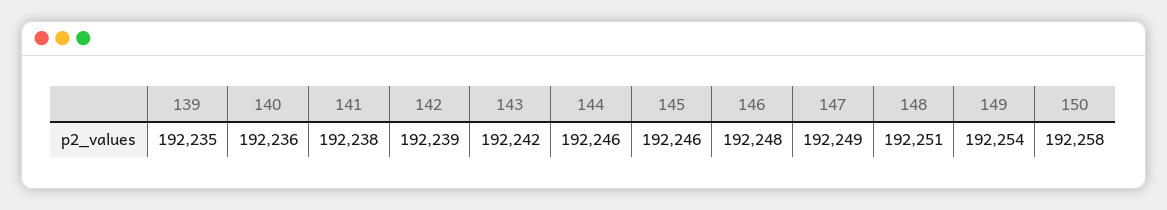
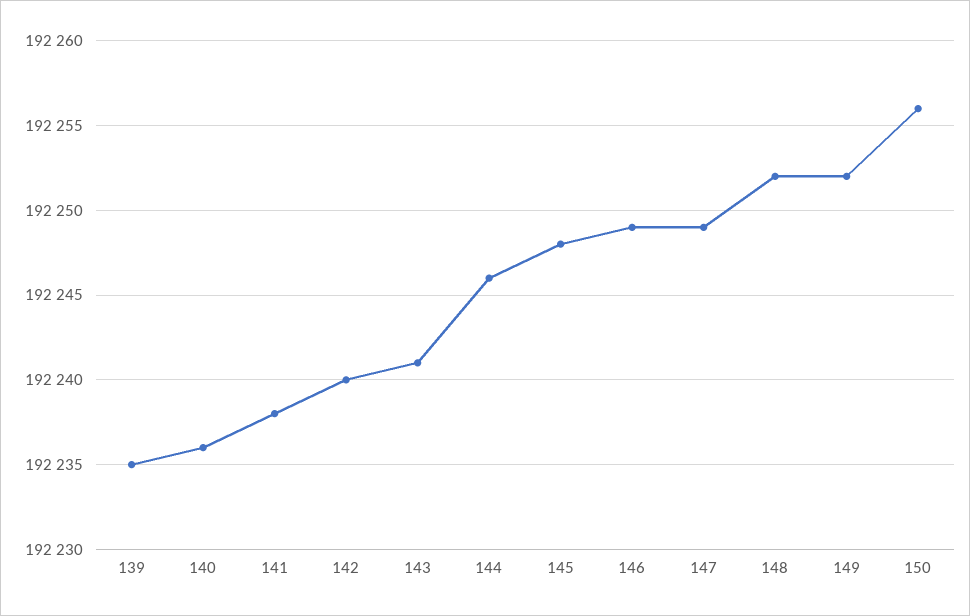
142: 192239 -> 192240
143: 192242 -> 192241
145: 192246 -> 192248
146: 192248 -> 192249
148: 192251 -> 192252
149: 192254 -> 192252
150: 192258 -> 192256

